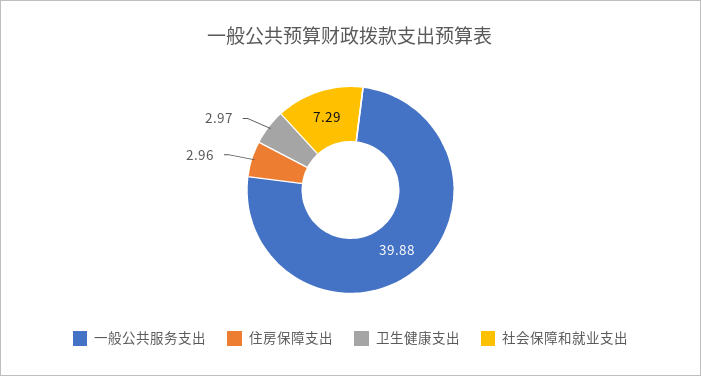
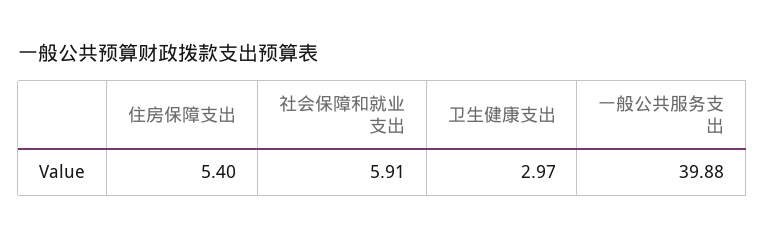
住房保障支出: 2.96 -> 5.4
社会保障和就业支出: 7.29 -> 5.91

